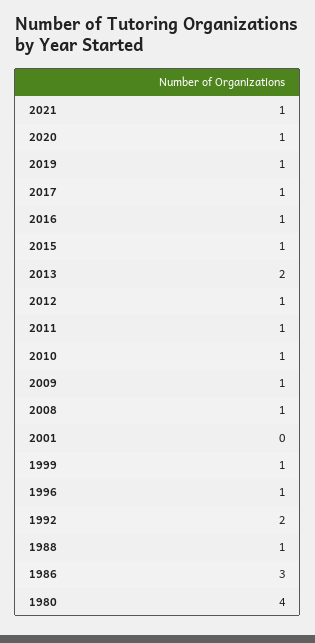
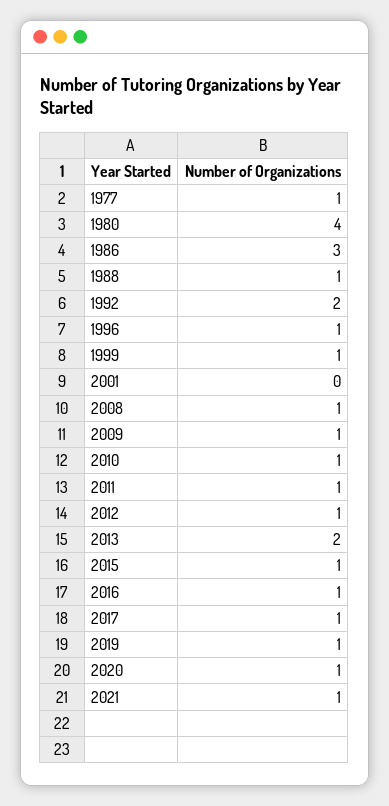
1977: none -> 1

